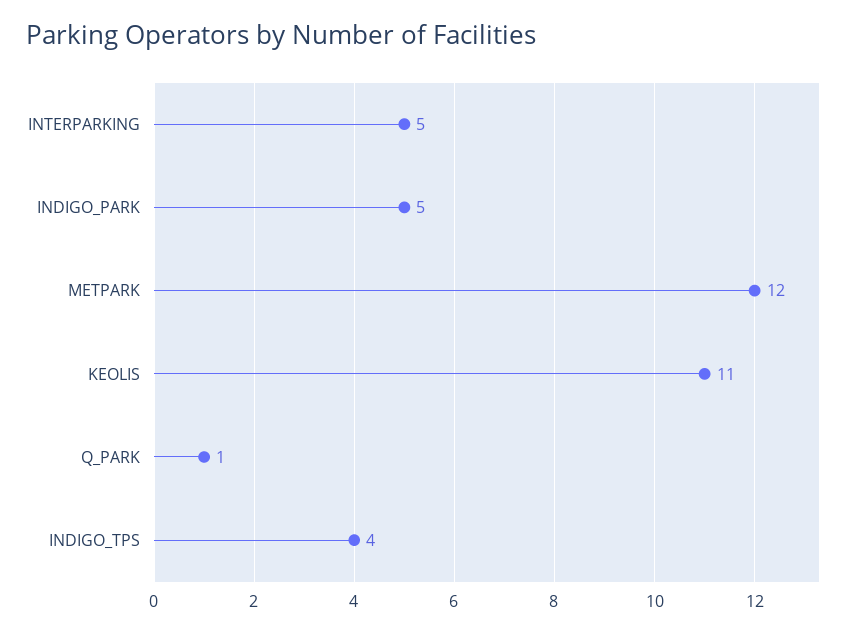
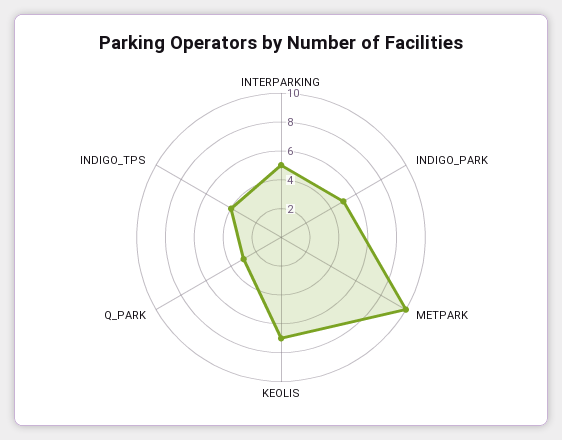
METPARK: 12 -> 10
KEOLIS: 11 -> 7
Q_PARK: 1 -> 3

